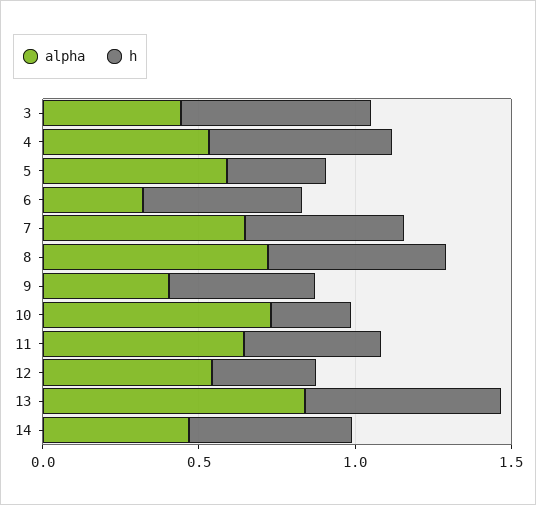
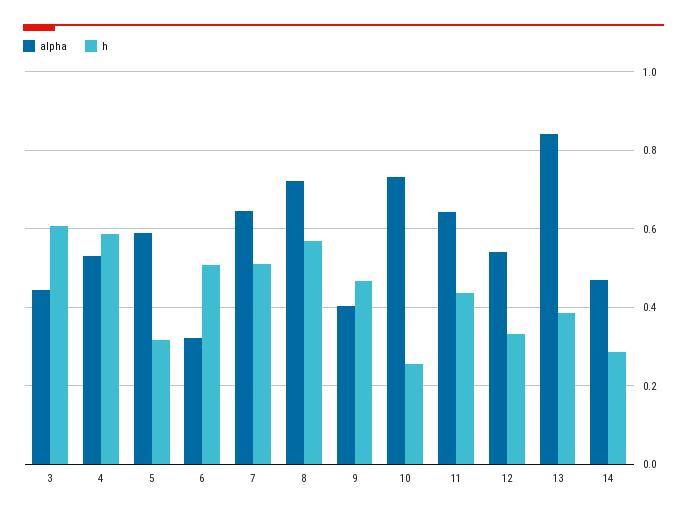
h, 13: 0.6 -> 0.38
h, 14: 0.5 -> 0.28

